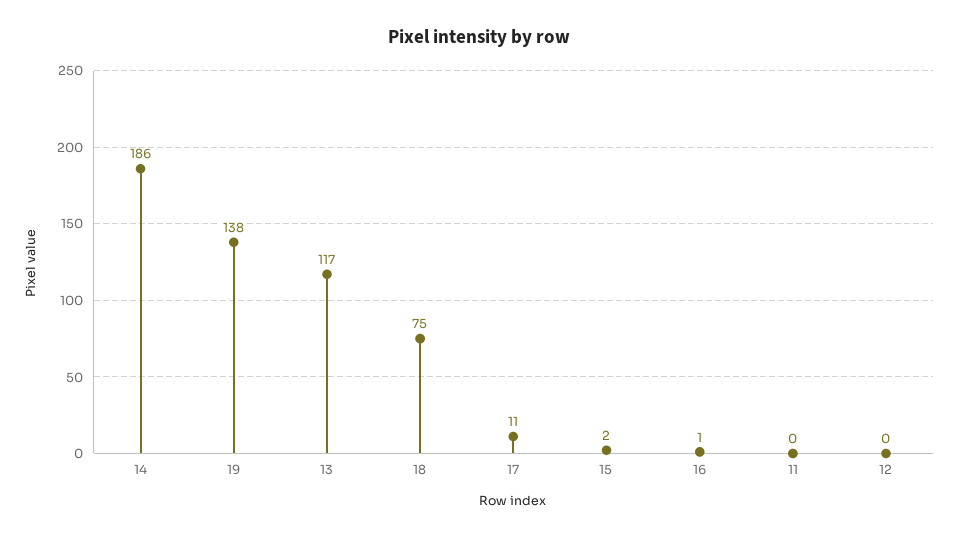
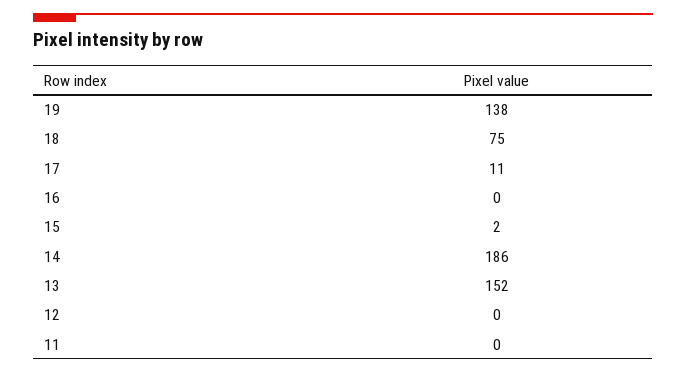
13: 117 -> 152
16: 1 -> 0

